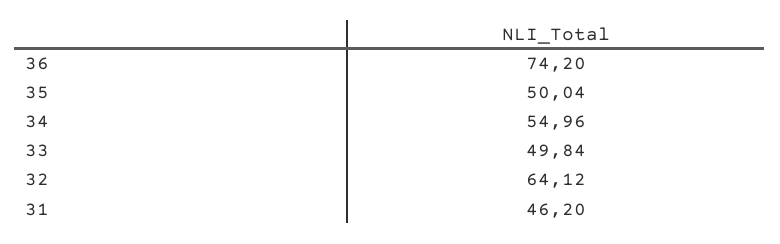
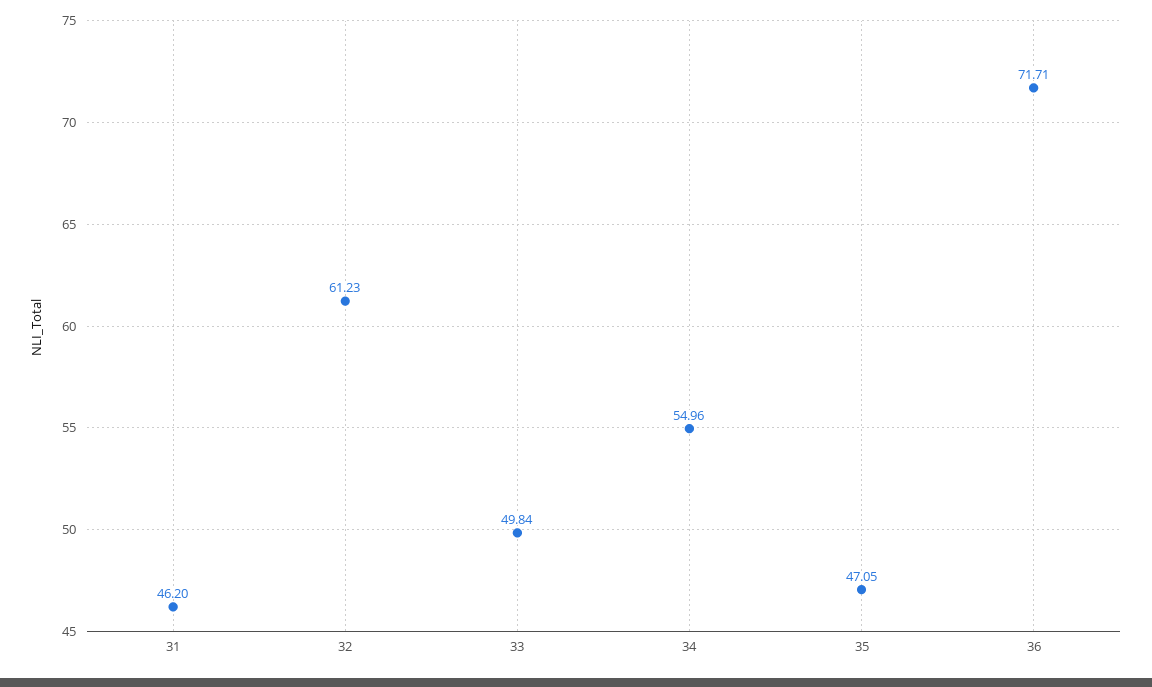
36: 74.2 -> 71.71
35: 50.04 -> 47.05
32: 64.12 -> 61.23

